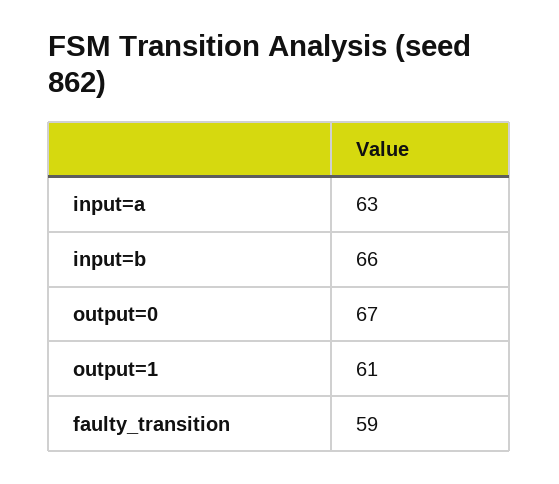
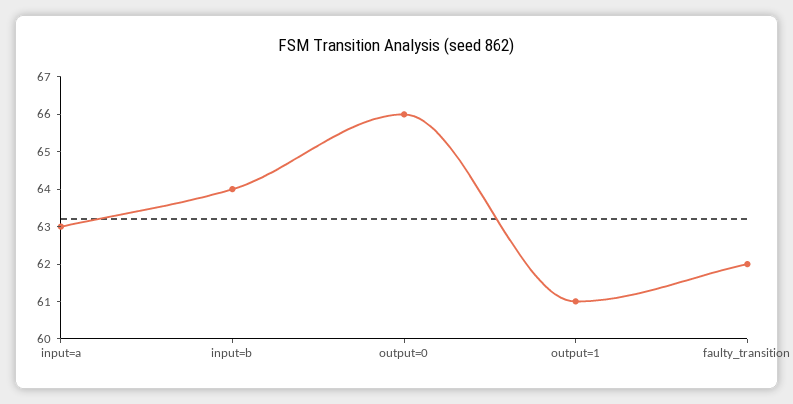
input=b: 66 -> 64
output=0: 67 -> 66
faulty_transition: 59 -> 62

